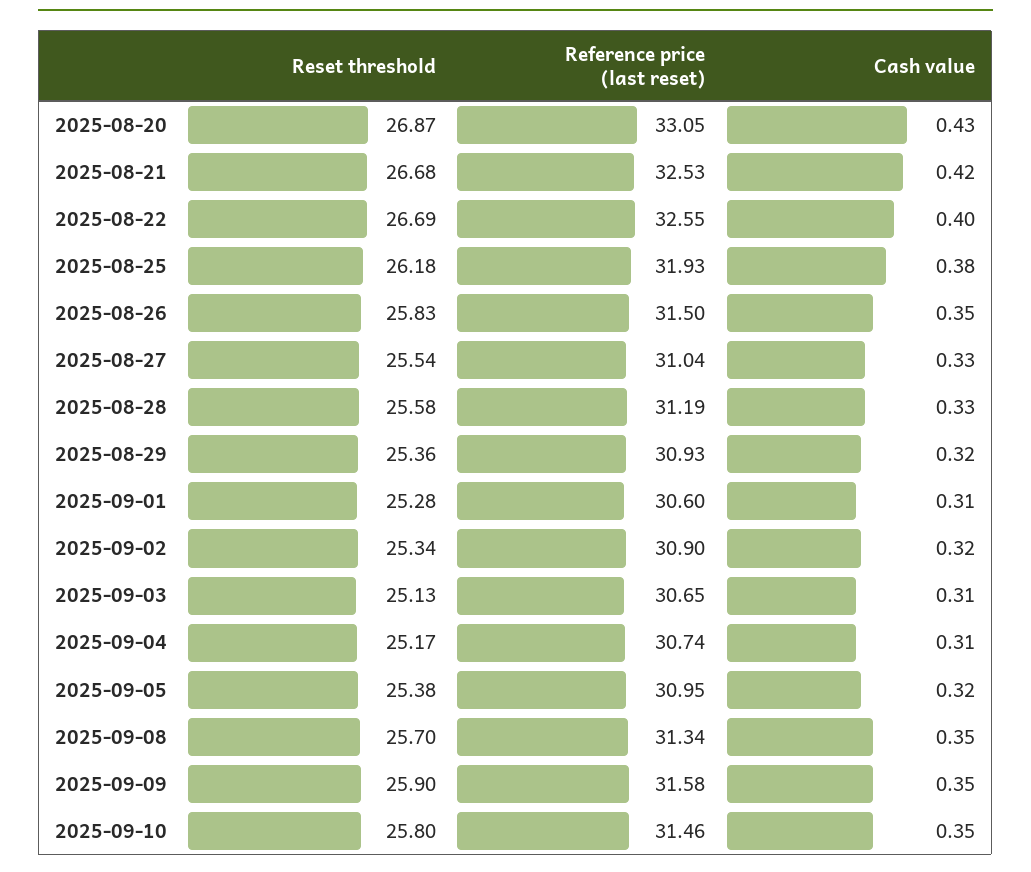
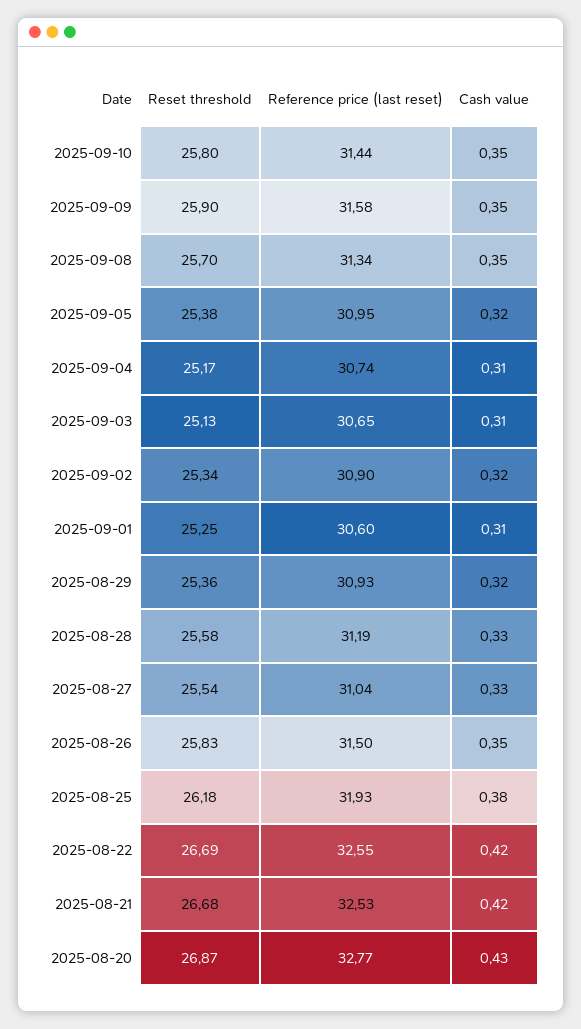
Reference price (last reset), 2025-08-20: 33.05 -> 32.77
Cash value, 2025-08-22: 0.4 -> 0.42
Reset threshold, 2025-09-01: 25.28 -> 25.25
Reference price (last reset), 2025-09-10: 31.46 -> 31.44

